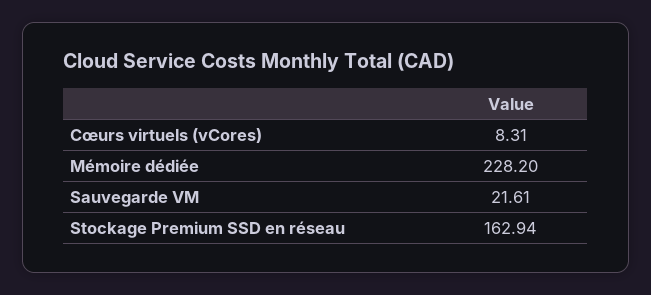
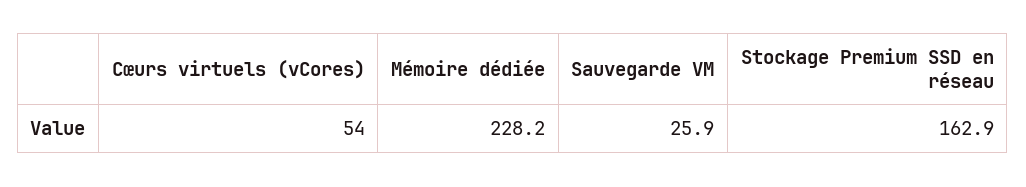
Cœurs virtuels (vCores): 8.31 -> 54
Sauvegarde VM: 21.61 -> 25.9

